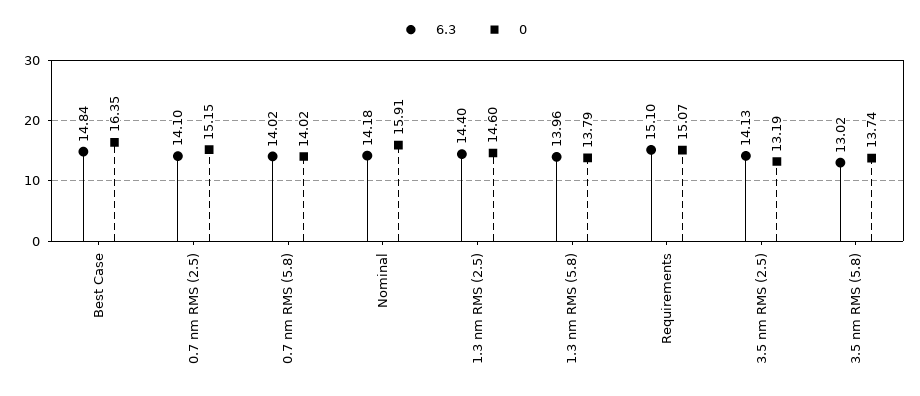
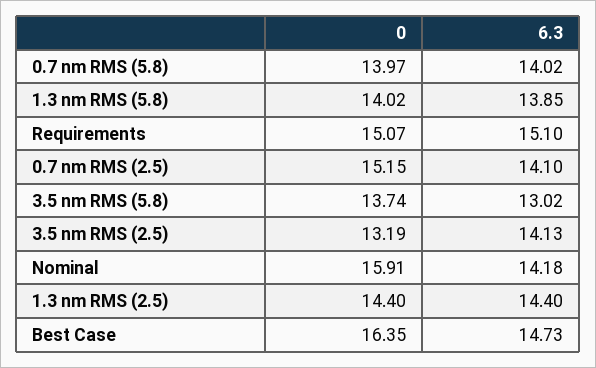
6.3, Best Case: 14.84 -> 14.73
0, 0.7 nm RMS (5.8): 14.02 -> 13.97
0, 1.3 nm RMS (2.5): 14.6 -> 14.4
6.3, 1.3 nm RMS (5.8): 13.96 -> 13.85
0, 1.3 nm RMS (5.8): 13.79 -> 14.02

